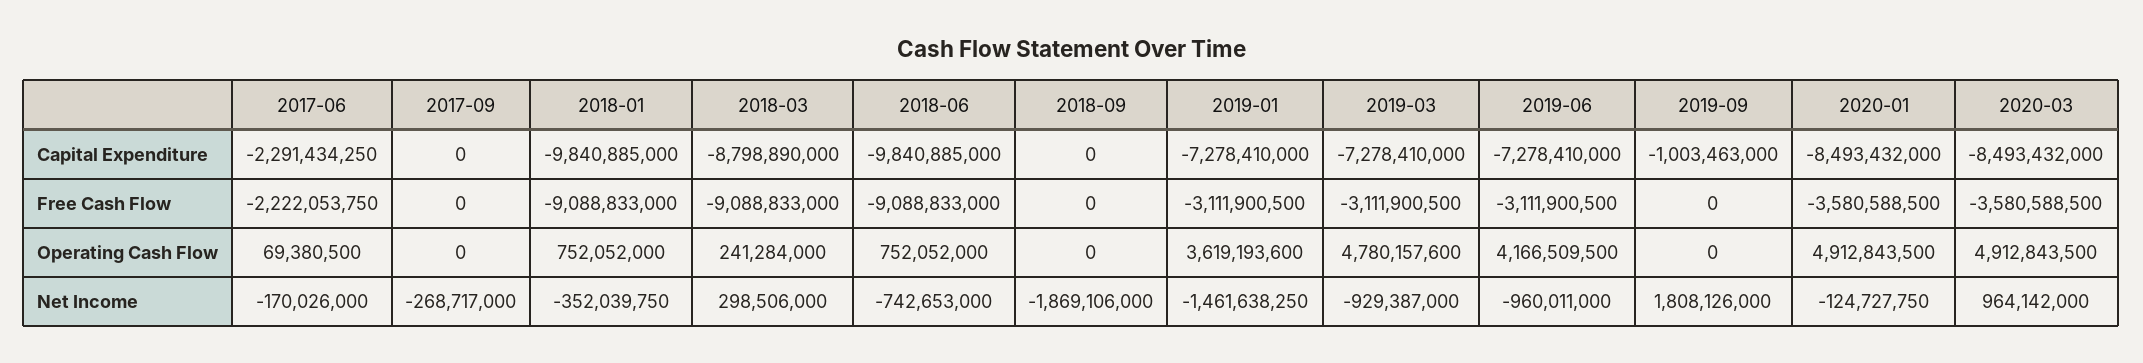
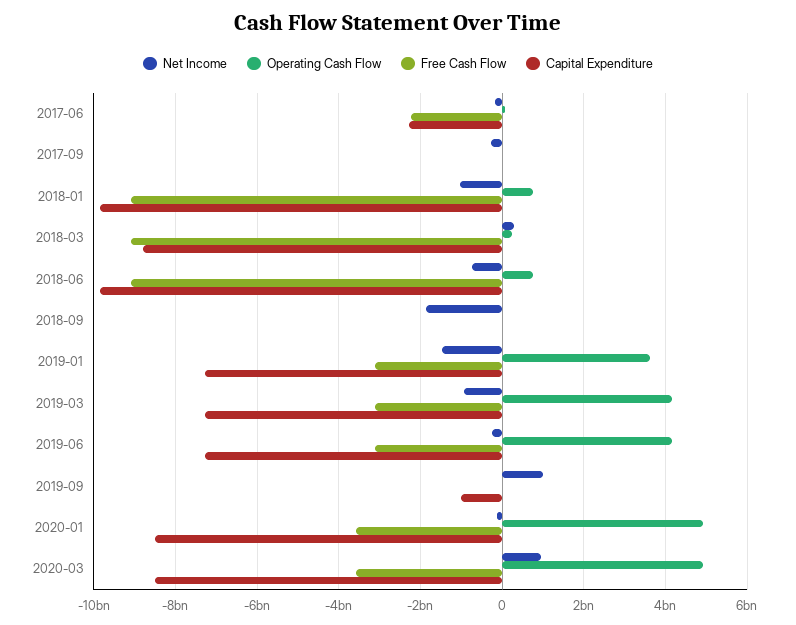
Operating Cash Flow, 2019-03: 4780157600 -> 4200000000
Net Income, 2018-01: -352039750 -> -1000000000
Net Income, 2019-06: -960011000 -> -200000000
Net Income, 2019-09: 1808126000 -> 1000000000

